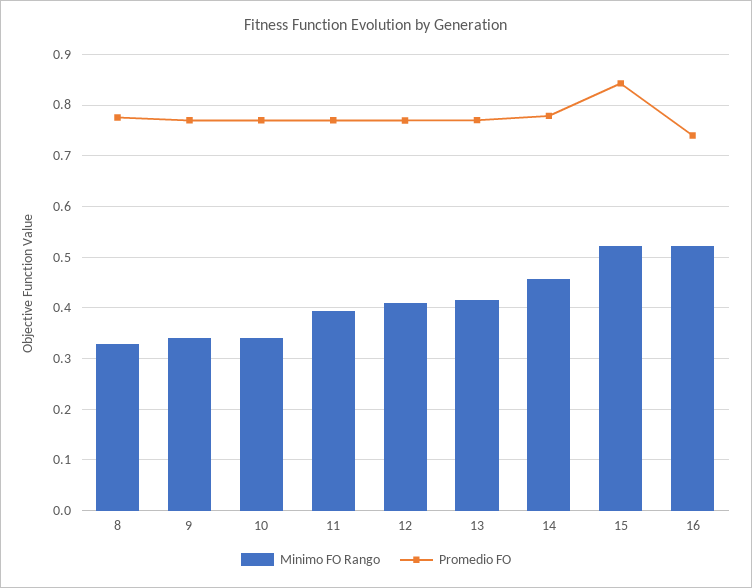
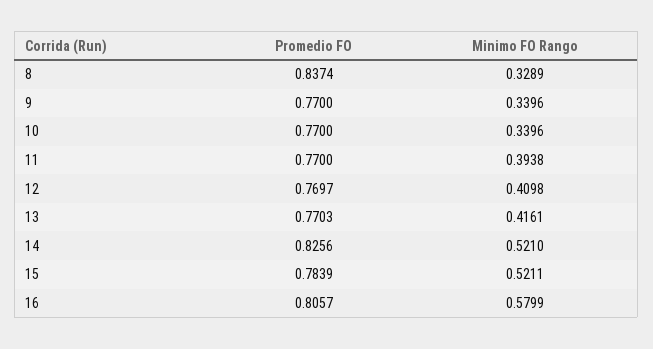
Promedio FO, 8: 0.78 -> 0.8374
Minimo FO Rango, 14: 0.46 -> 0.521
Promedio FO, 14: 0.78 -> 0.8256
Promedio FO, 15: 0.84 -> 0.7839
Minimo FO Rango, 16: 0.52 -> 0.5799
Promedio FO, 16: 0.74 -> 0.8057

